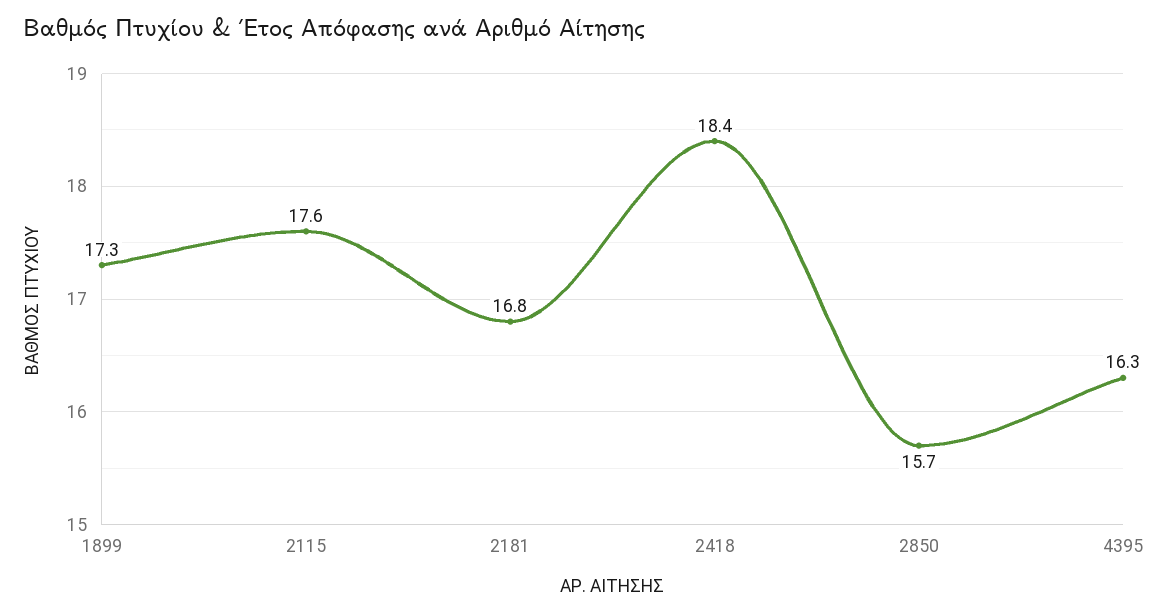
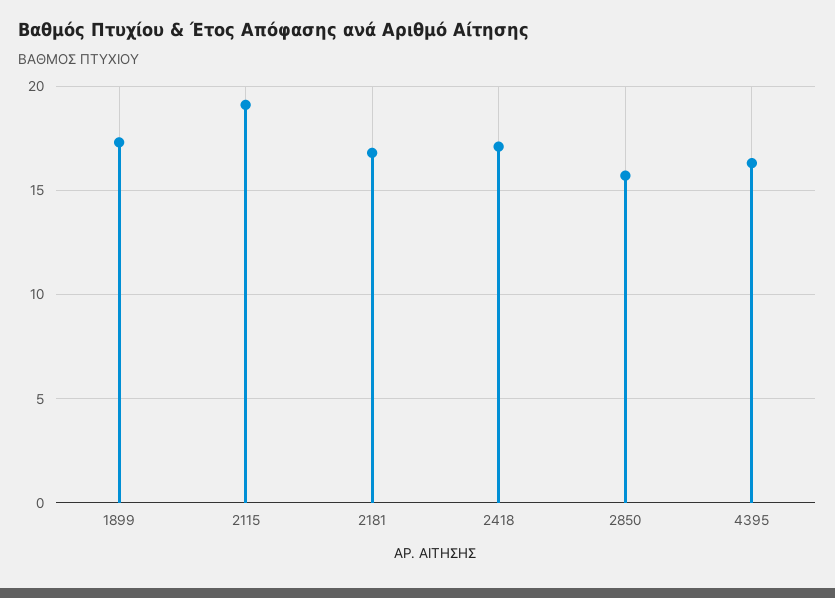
2115: 17.6 -> 19
2418: 18.4 -> 17

